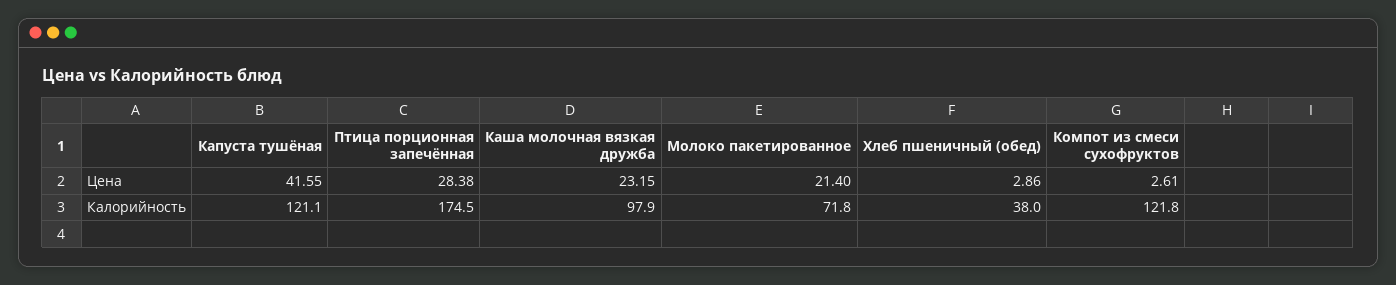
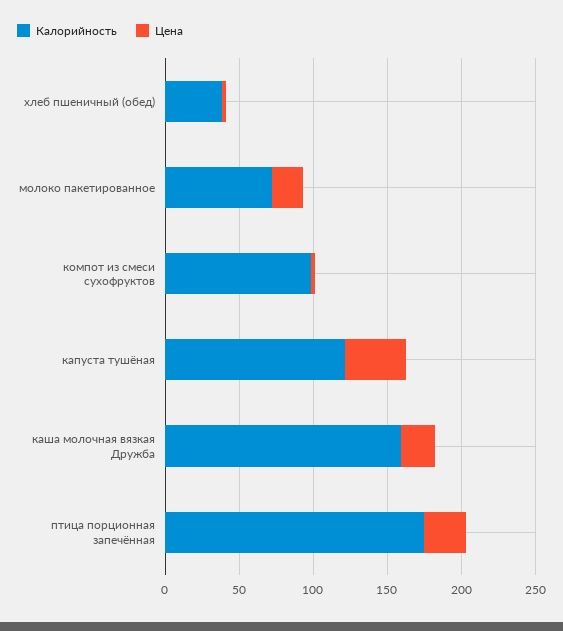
Калорийность, Каша молочная вязкая дружба: 97.9 -> 160
Калорийность, Компот из смеси сухофруктов: 121.8 -> 100

